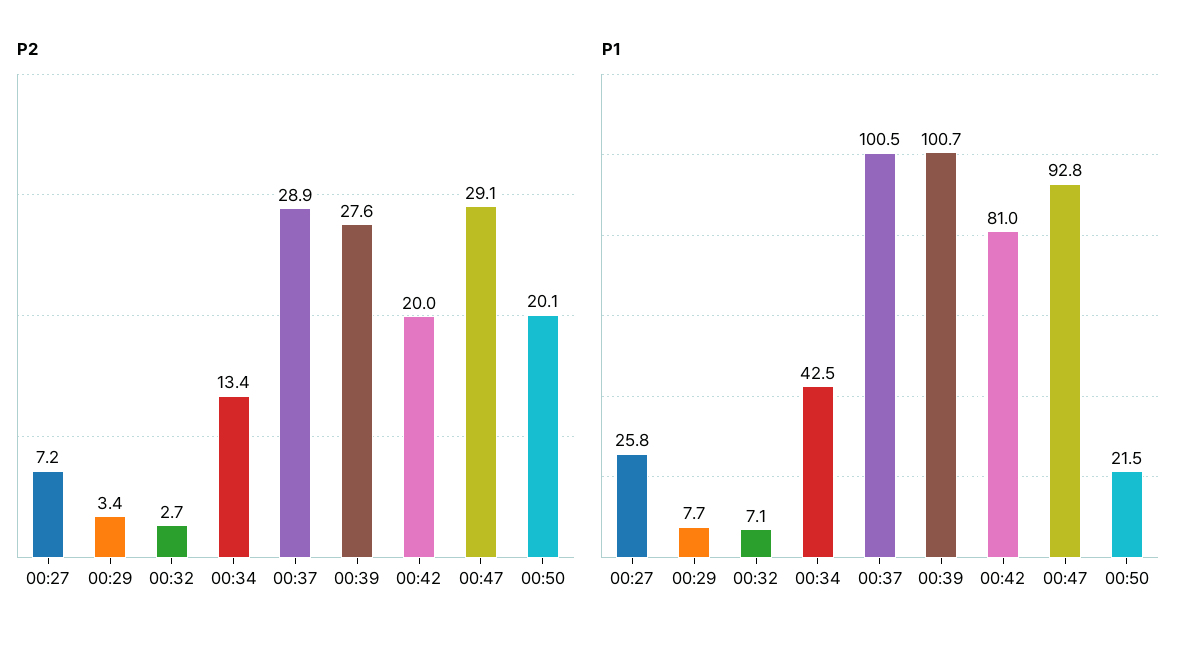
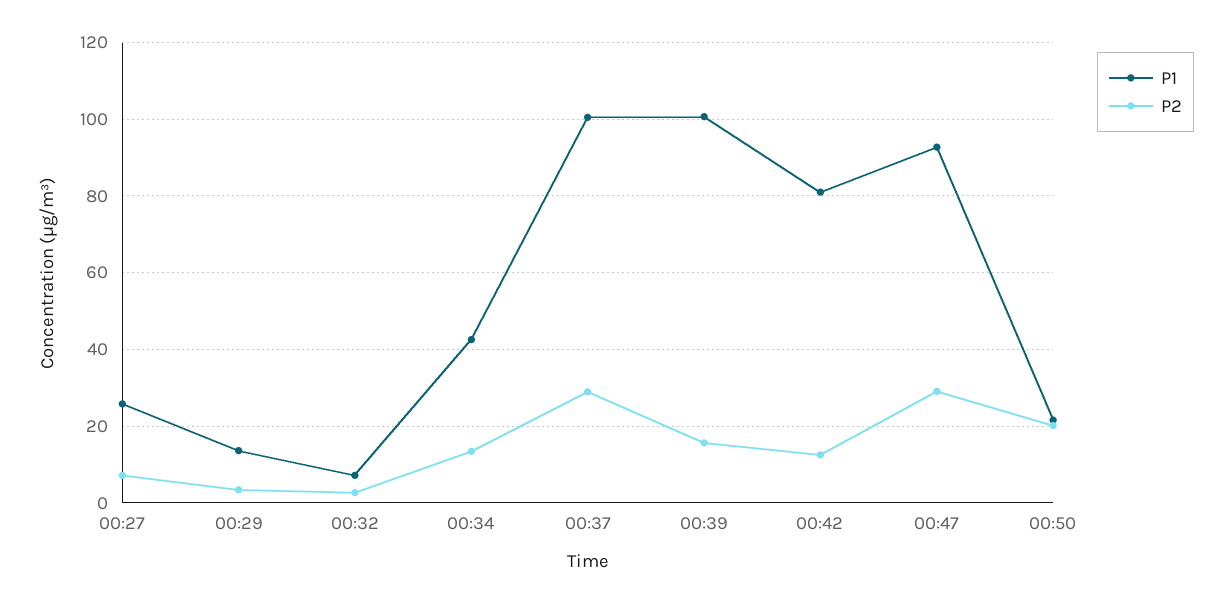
P2, 00:39: 27.6 -> 16
P2, 00:42: 20 -> 12
P1, 00:29: 7.7 -> 14

